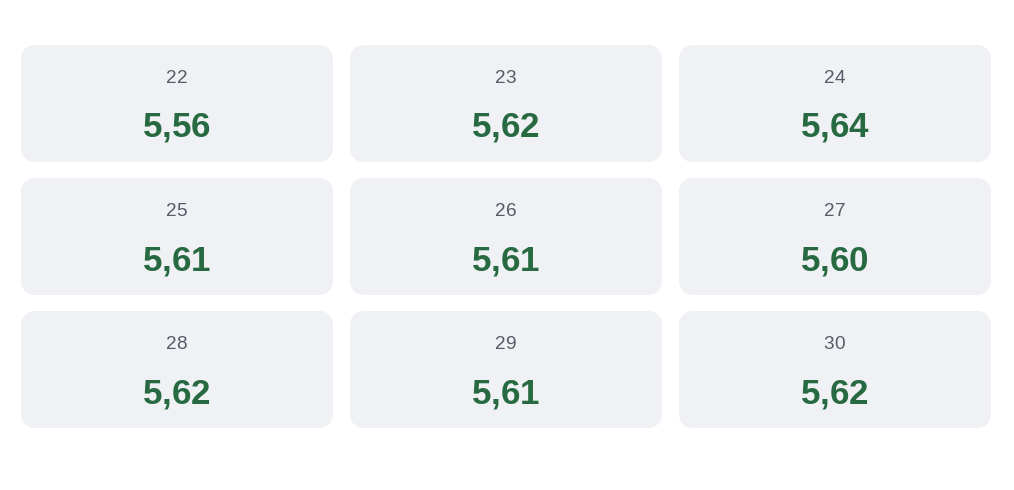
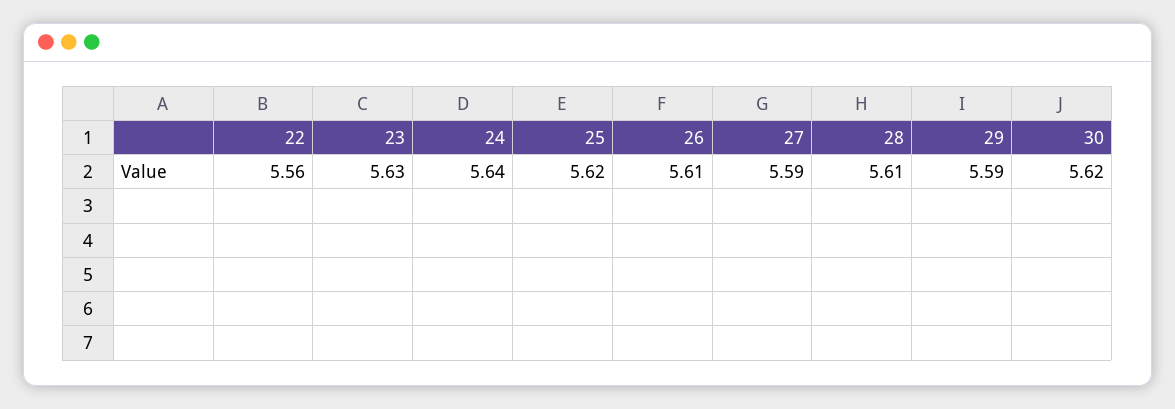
23: 5.62 -> 5.63
25: 5.61 -> 5.62
27: 5.6 -> 5.59
28: 5.62 -> 5.61
29: 5.61 -> 5.59

